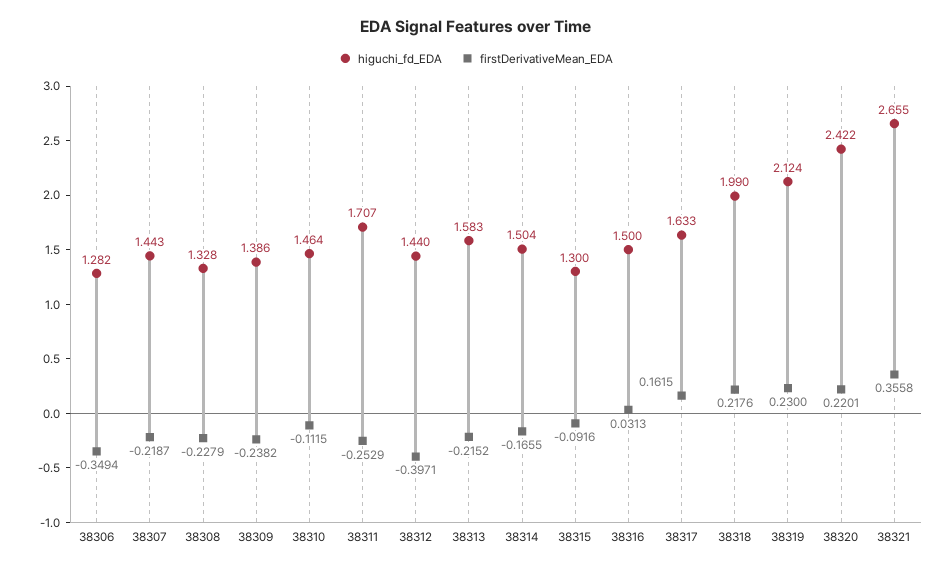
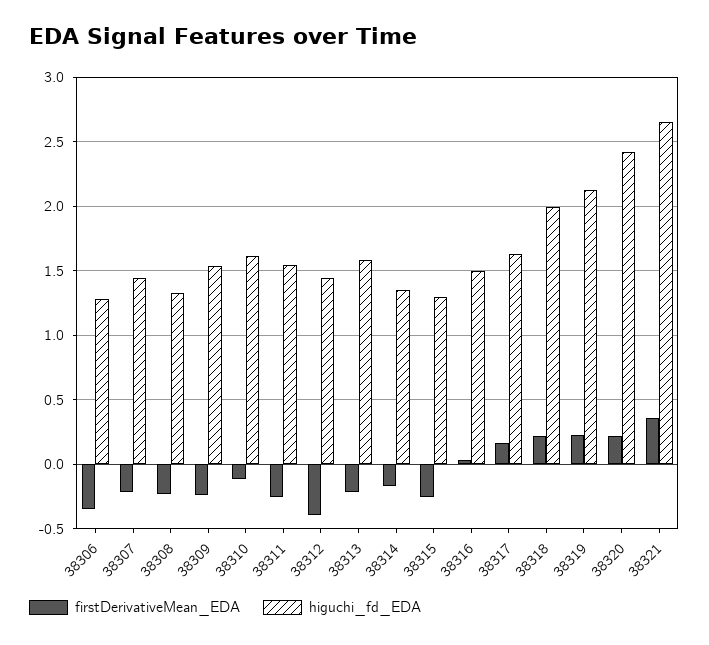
higuchi_fd_EDA, 38309: 1.386 -> 1.55
higuchi_fd_EDA, 38310: 1.464 -> 1.6
higuchi_fd_EDA, 38311: 1.707 -> 1.55
higuchi_fd_EDA, 38314: 1.504 -> 1.35
firstDerivativeMean_EDA, 38315: -0.0916 -> -0.25

